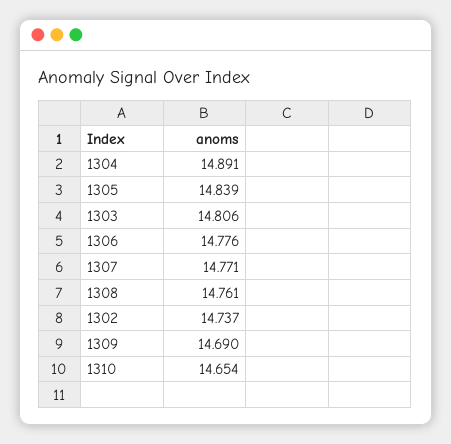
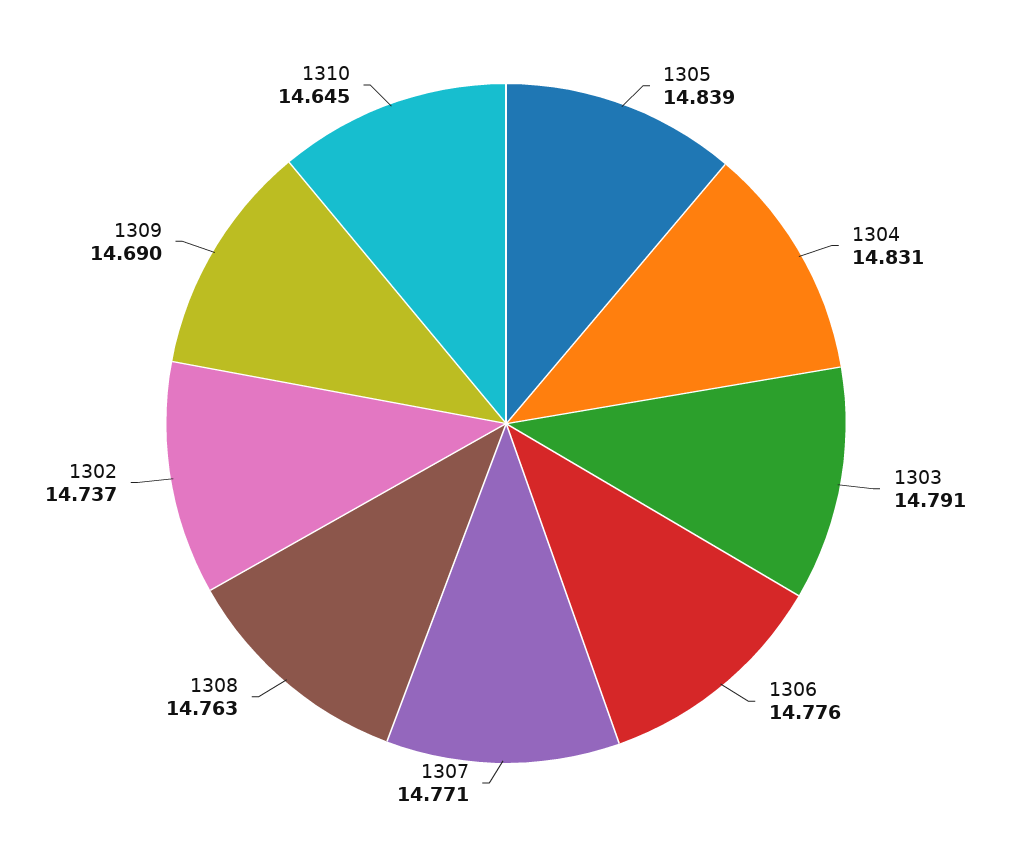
1304: 14.891 -> 14.831
1303: 14.806 -> 14.791
1308: 14.761 -> 14.763
1310: 14.654 -> 14.645

